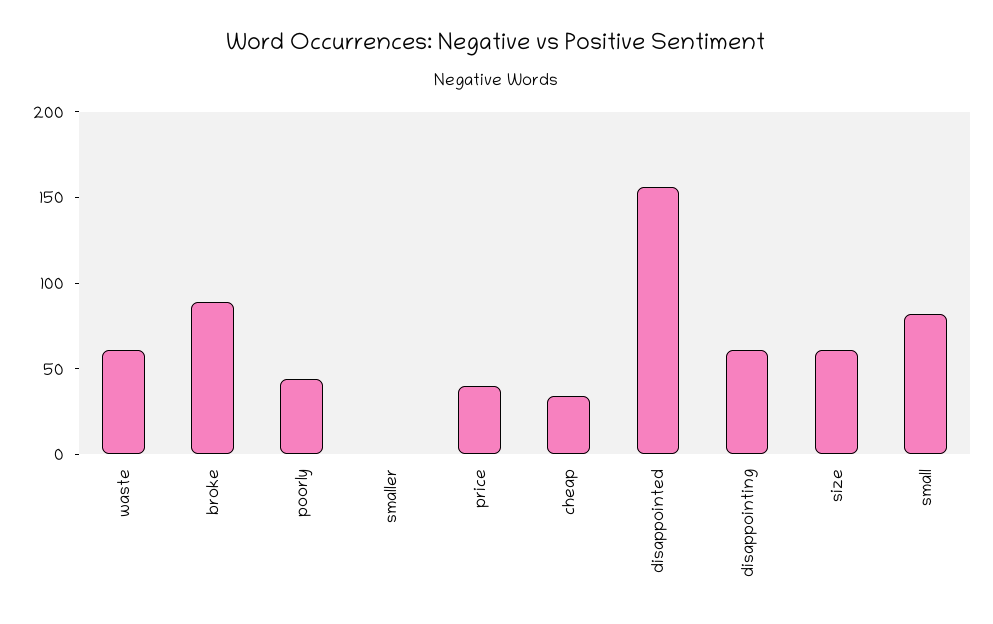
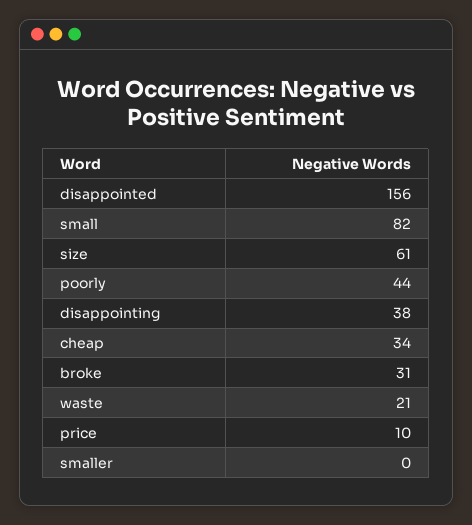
waste: 60 -> 21
broke: 90 -> 31
price: 40 -> 10
disappointing: 60 -> 38

